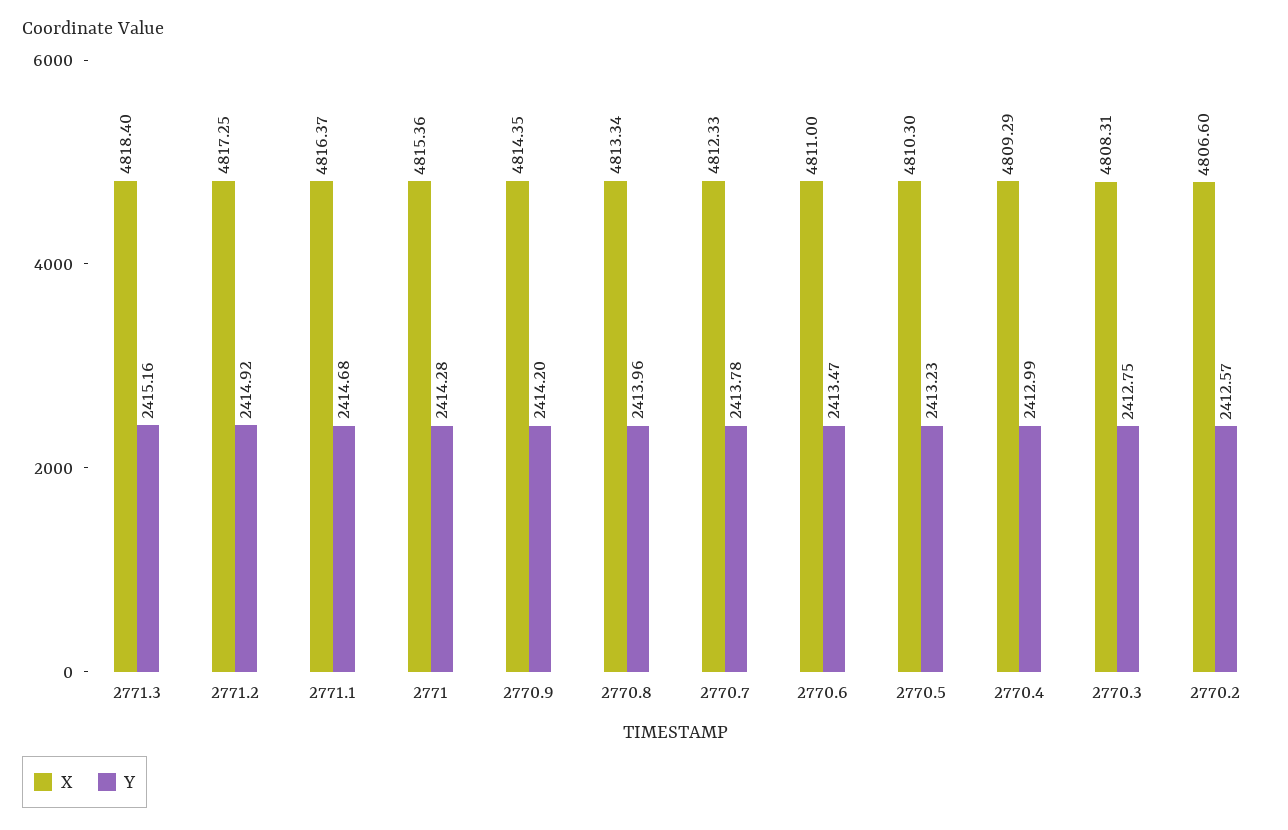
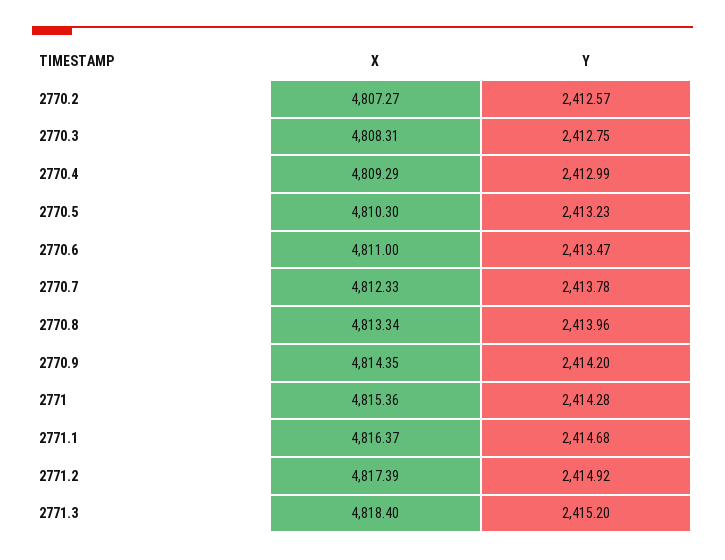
Y, 2771.3: 2415.16 -> 2415.2
X, 2771.2: 4817.25 -> 4817.39
X, 2770.2: 4806.6 -> 4807.27

